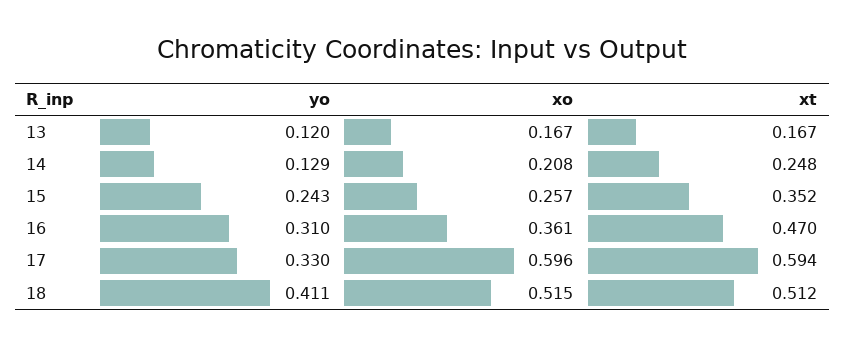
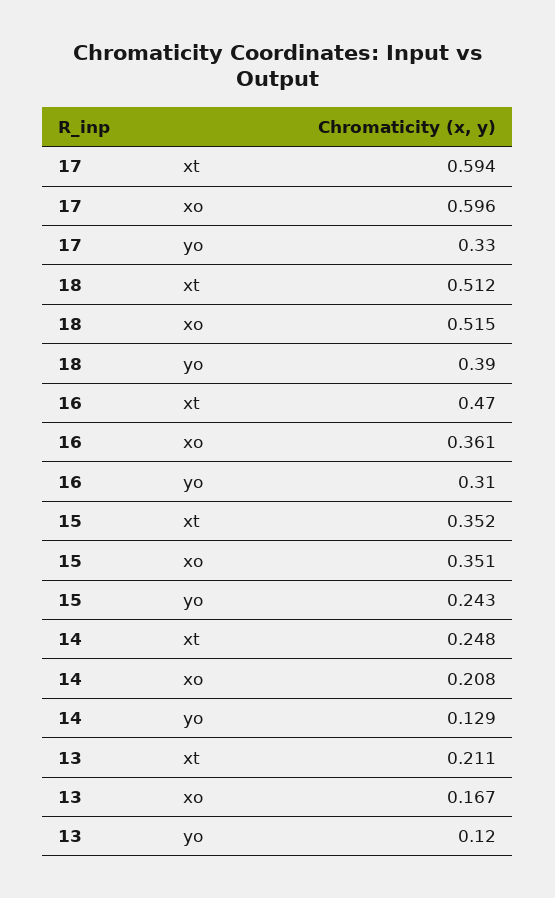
xt, 13: 0.167 -> 0.211
xo, 15: 0.257 -> 0.351
yo, 18: 0.411 -> 0.39

